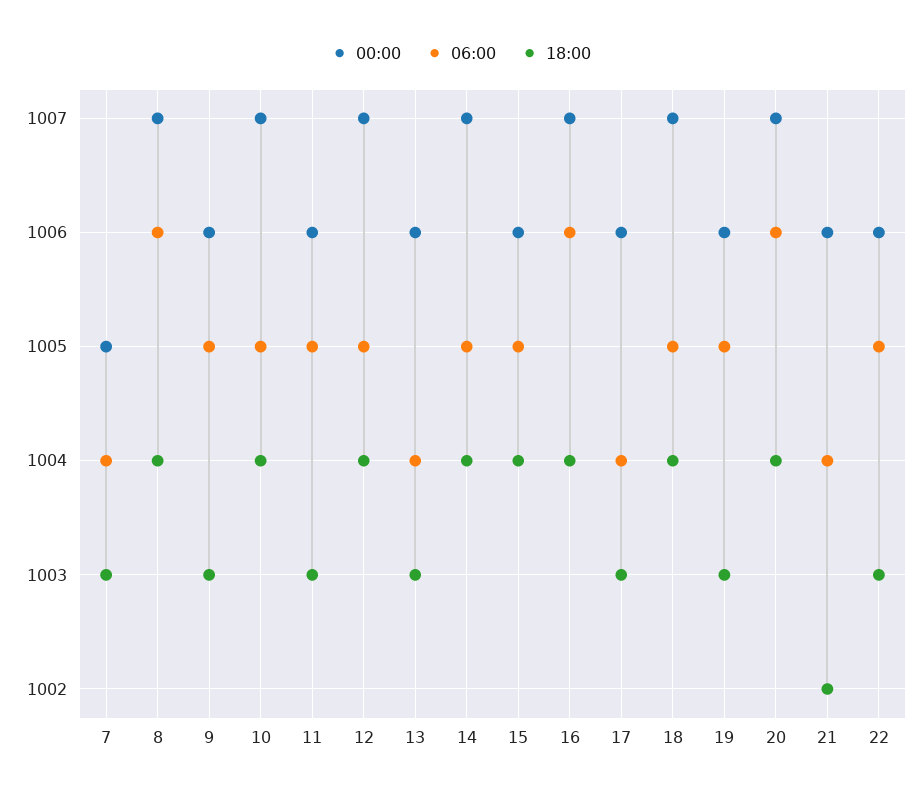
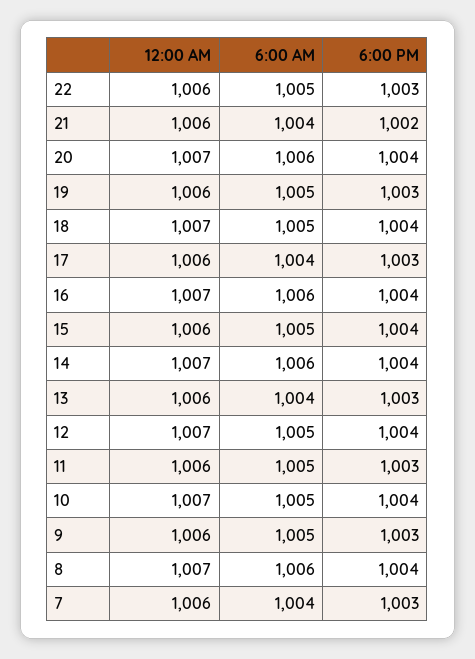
00:00, 7: 1005 -> 1006
06:00, 14: 1005 -> 1006

